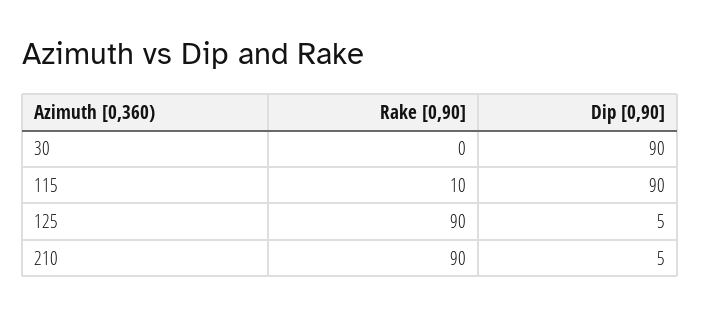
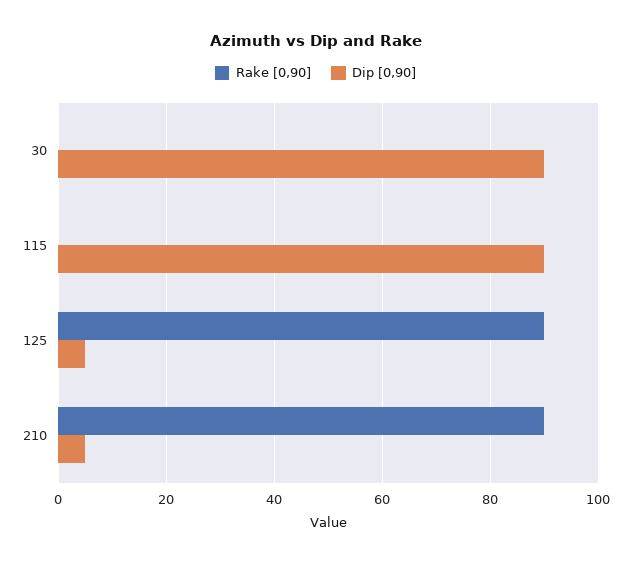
Rake [0,90], 115: 10 -> 0

